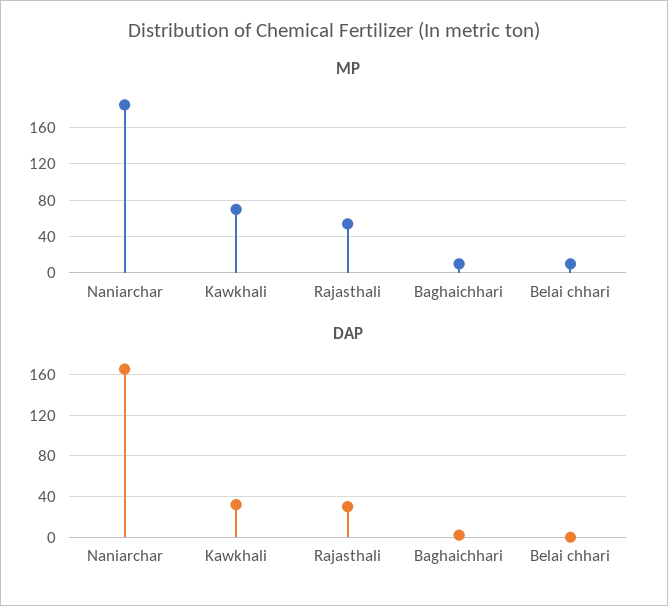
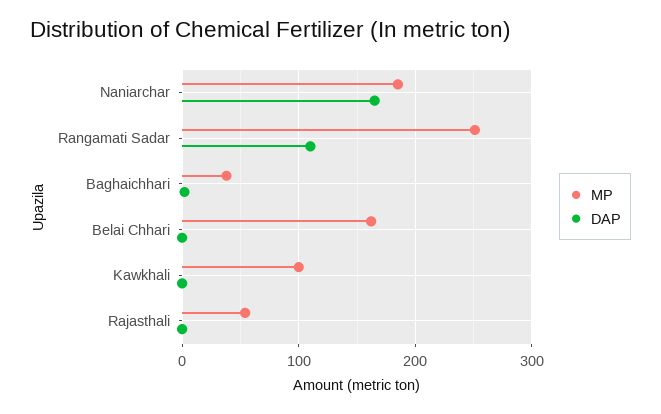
MP, Kawkhali: 70 -> 100
MP, Baghaichhari: 10 -> 40
MP, Belai chhari: 10 -> 160
DAP, Kawkhali: 30 -> 0
DAP, Rajasthali: 30 -> 0
MP, Rangamati Sadar: none -> 250
DAP, Rangamati Sadar: none -> 110

